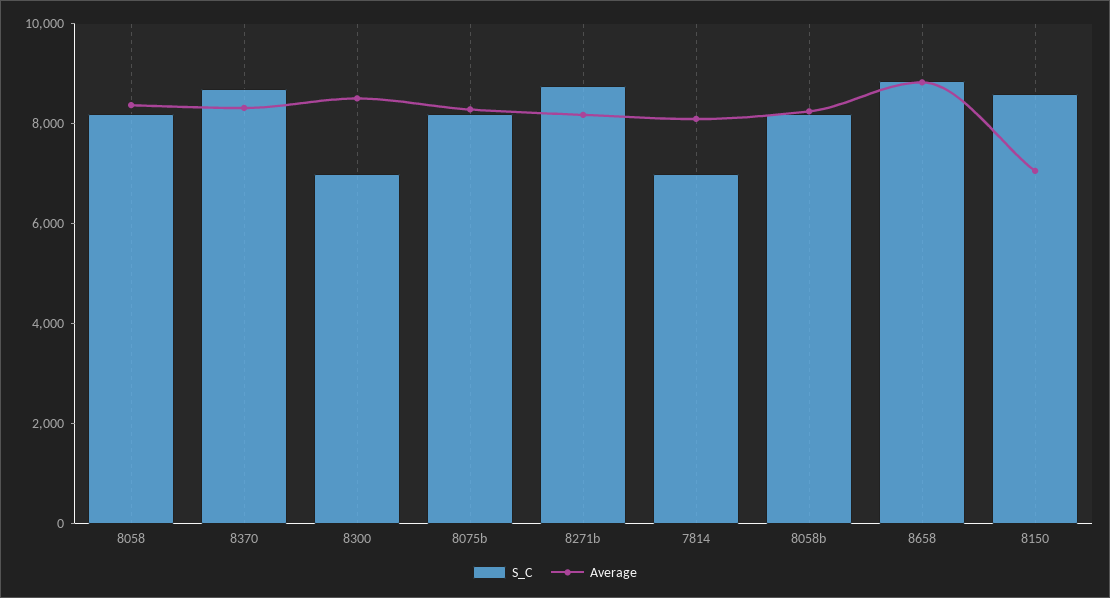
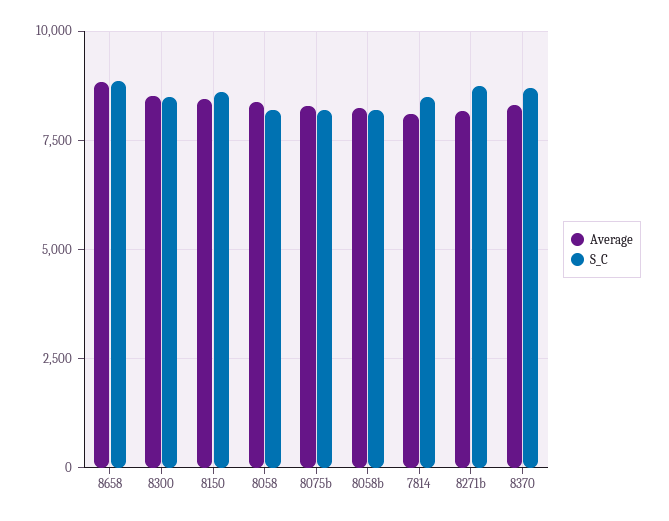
S_C, 8300: 7000 -> 8500
S_C, 7814: 7000 -> 8500
Average, 8150: 7000 -> 8500

